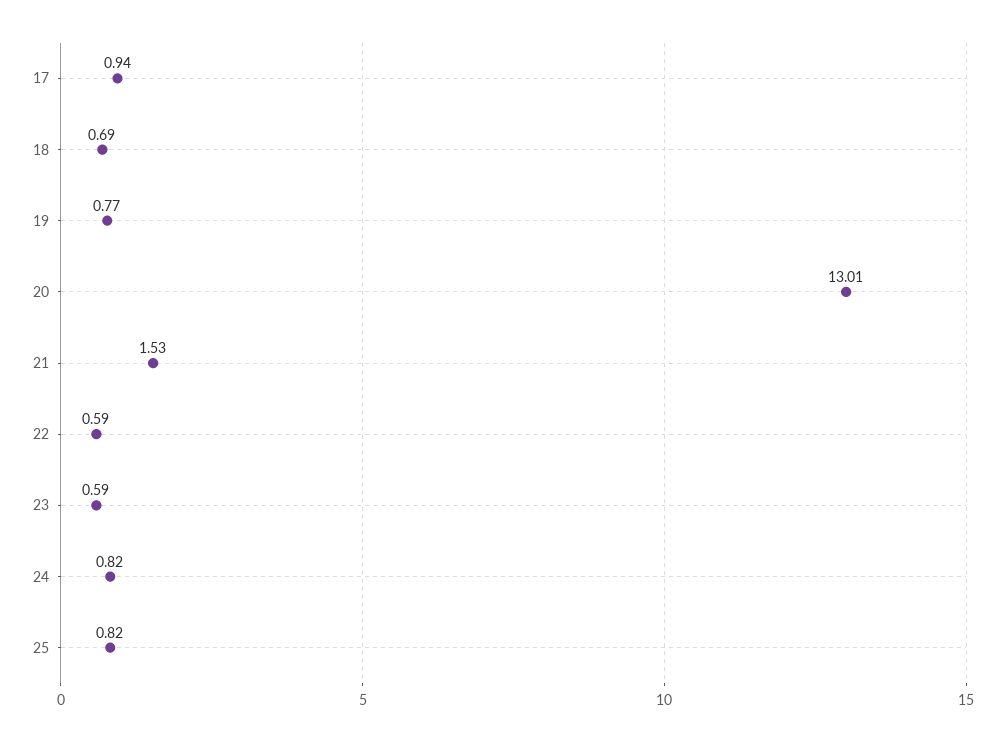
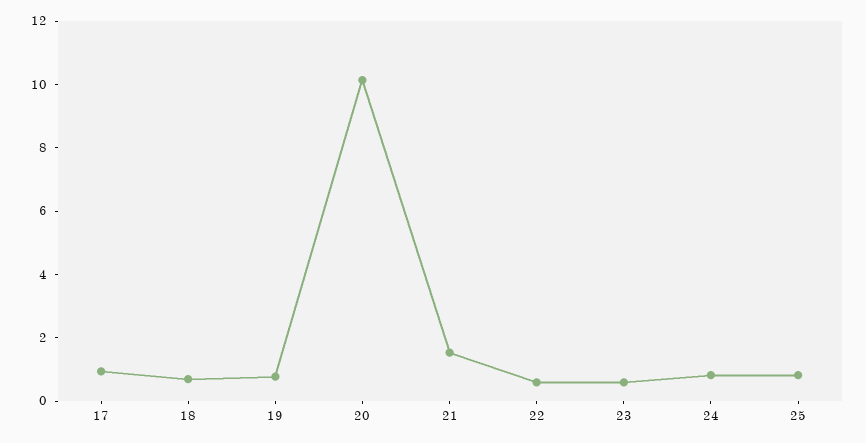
20: 13.01 -> 10

